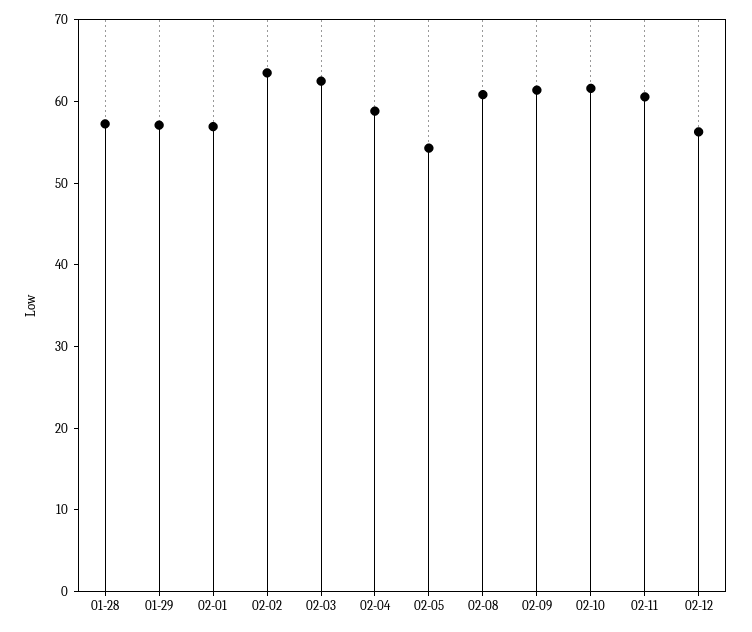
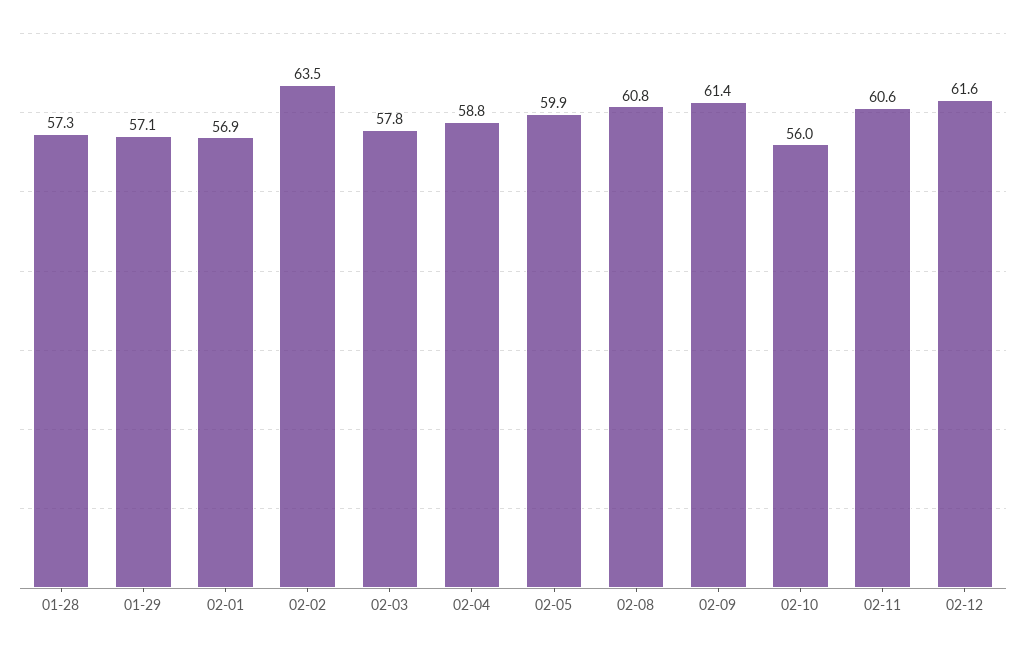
02-03: 62 -> 57.8
02-05: 54 -> 59.9
02-10: 62 -> 56
02-12: 56 -> 61.6

